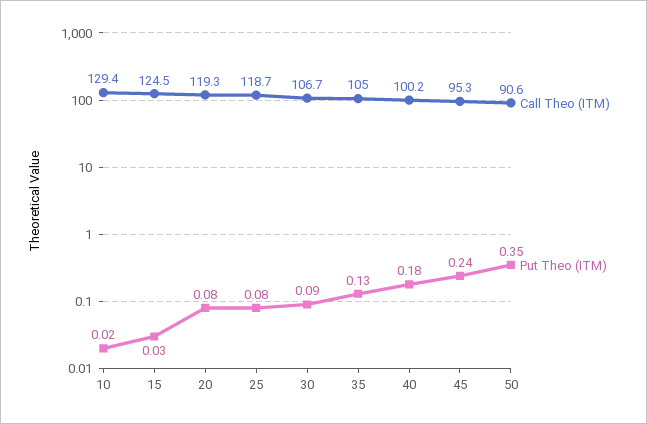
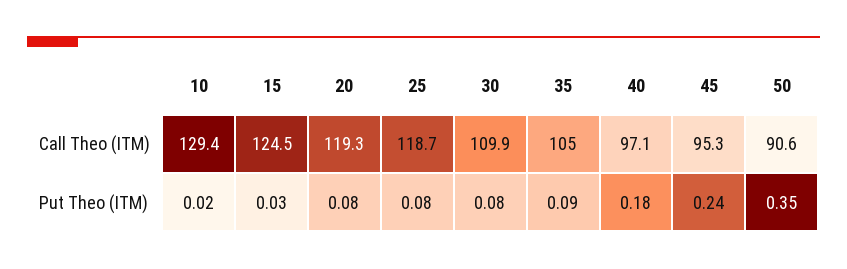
Call Theo (ITM), 30: 106.7 -> 109.9
Put Theo (ITM), 30: 0.09 -> 0.08
Put Theo (ITM), 35: 0.13 -> 0.09
Call Theo (ITM), 40: 100.2 -> 97.1

